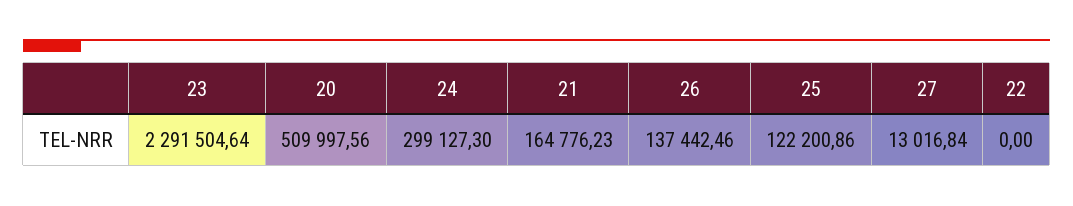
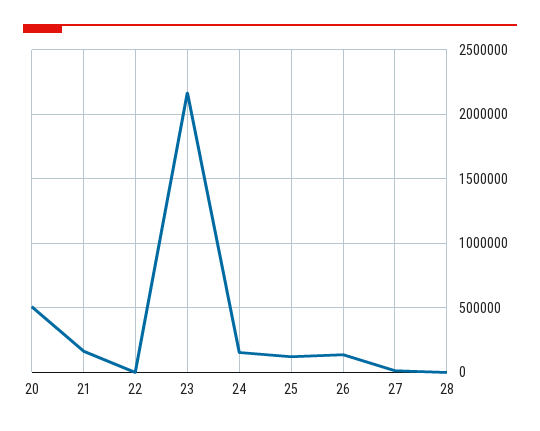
23: 2291504.64 -> 2150000
24: 299127.3 -> 150000
28: none -> 0

